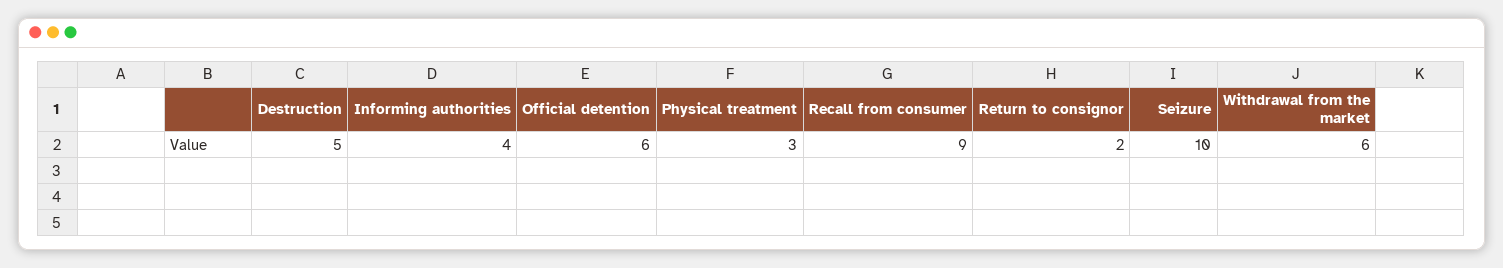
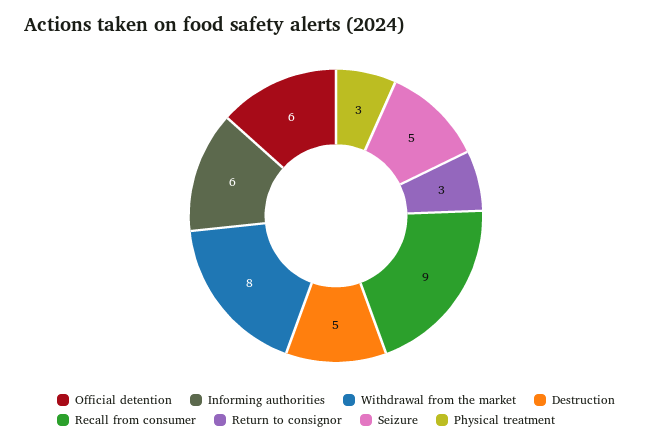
Informing authorities: 4 -> 6
Return to consignor: 2 -> 3
Seizure: 10 -> 5
Withdrawal from the market: 6 -> 8

